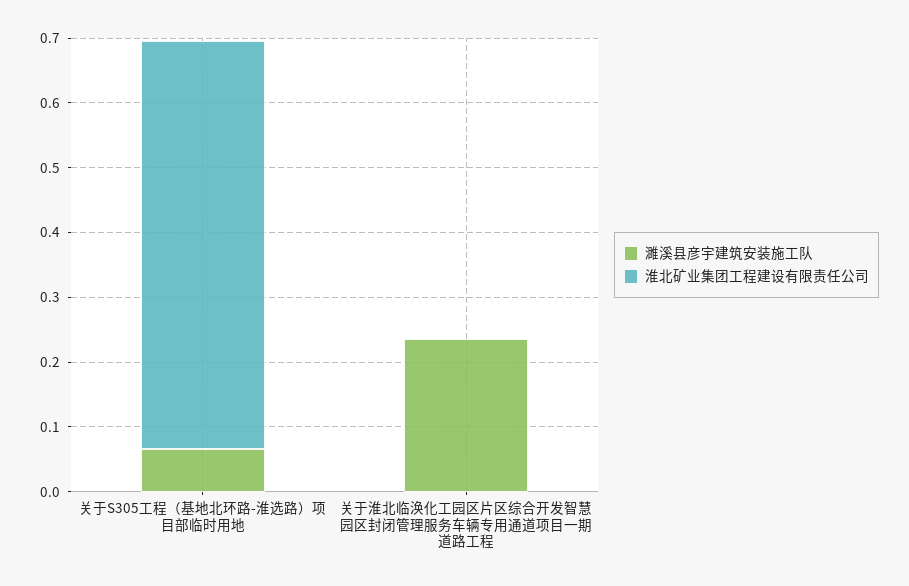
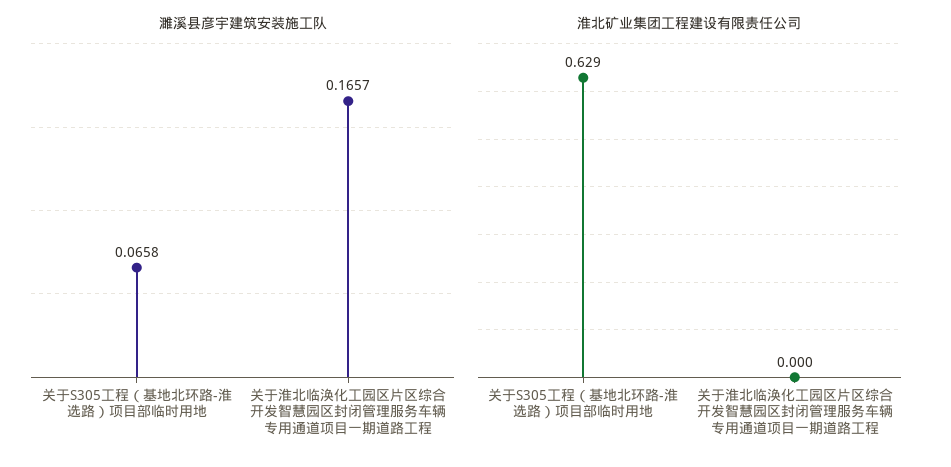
濉溪县彦宇建筑安装施工队, 关于淮北临涣化工园区片区综合开发智慧园区封闭管理服务车辆专用通道项目一期道路工程: 0.24 -> 0.1657

